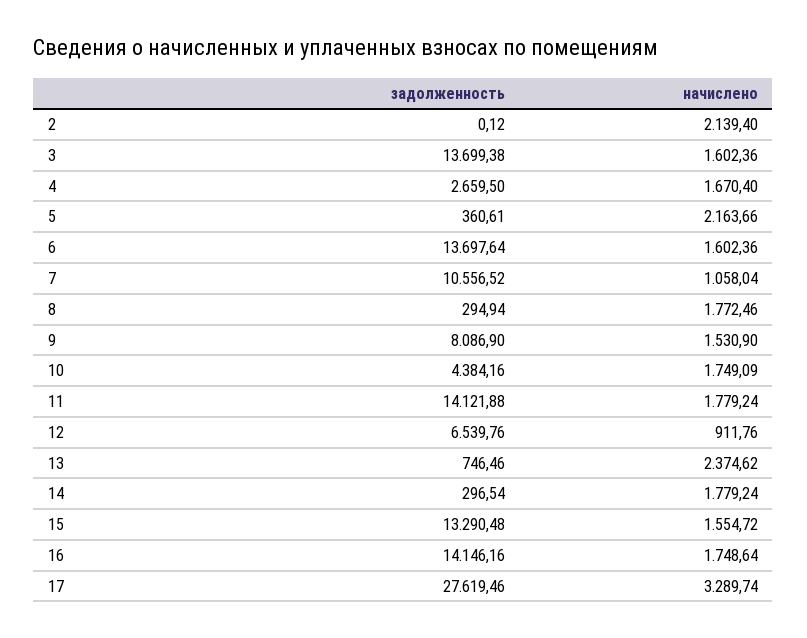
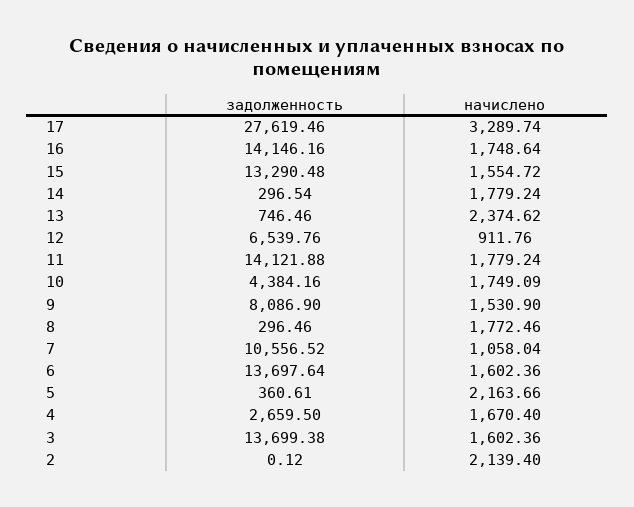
задолженность, 8: 294.94 -> 296.46

